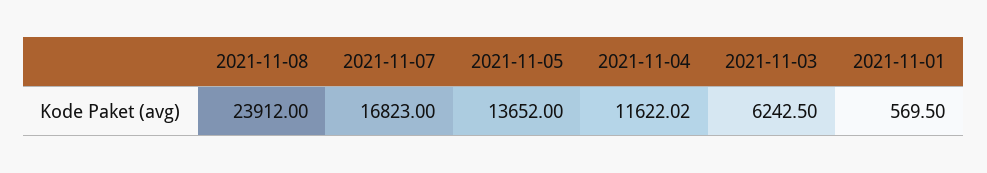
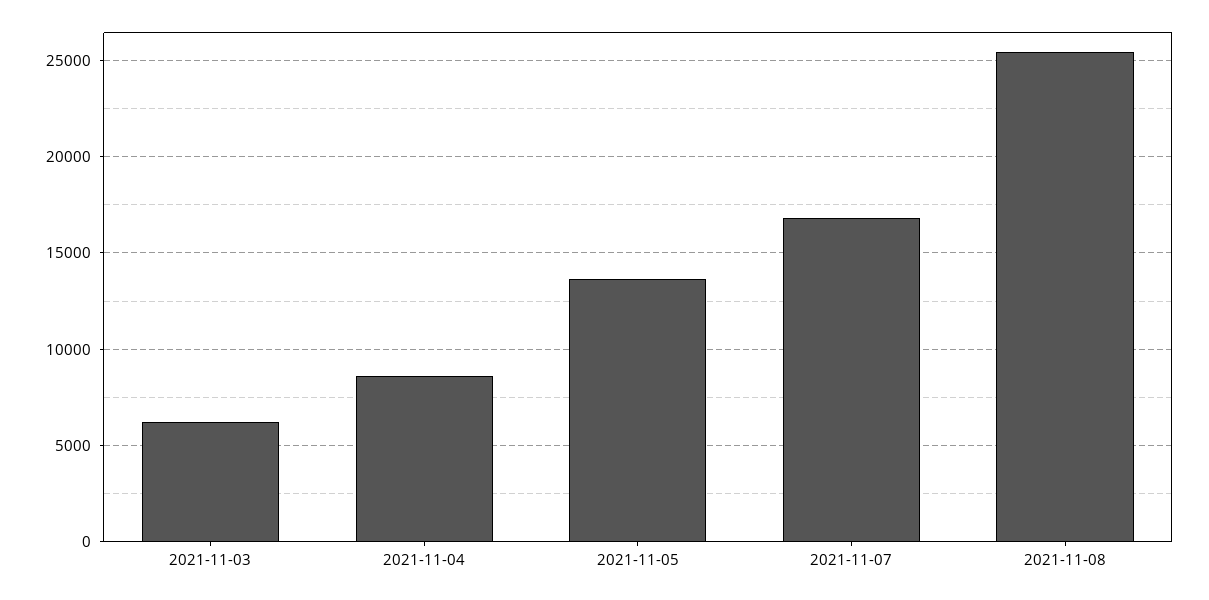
2021-11-08: 23912 -> 25500
2021-11-04: 11622.02 -> 8500
2021-11-01: 569.5 -> none

